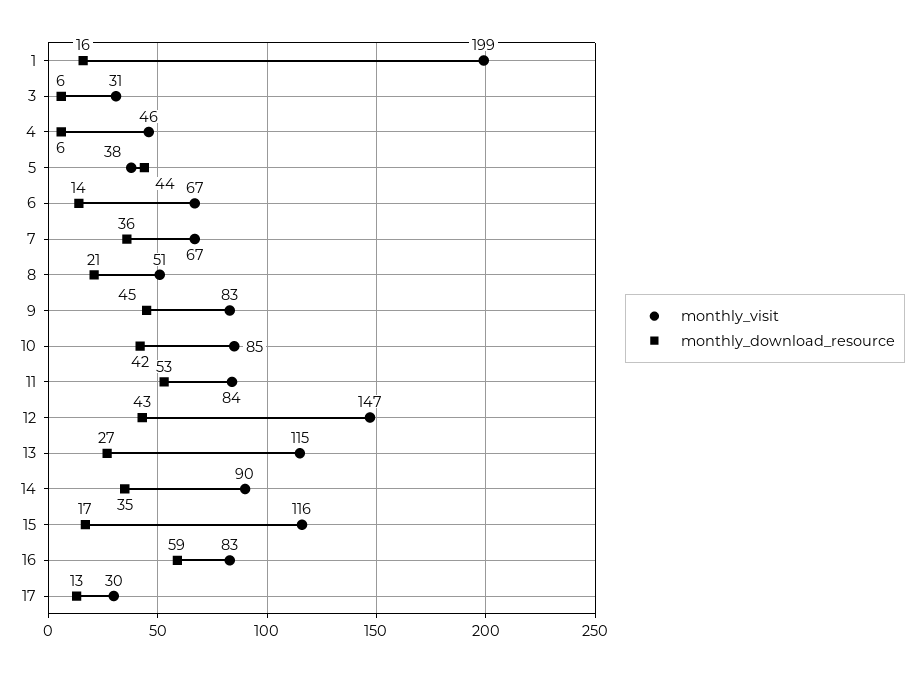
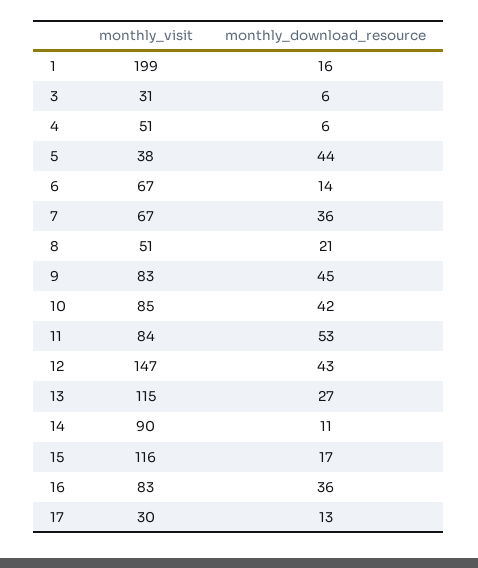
monthly_visit, 4: 46 -> 51
monthly_download_resource, 14: 35 -> 11
monthly_download_resource, 16: 59 -> 36

